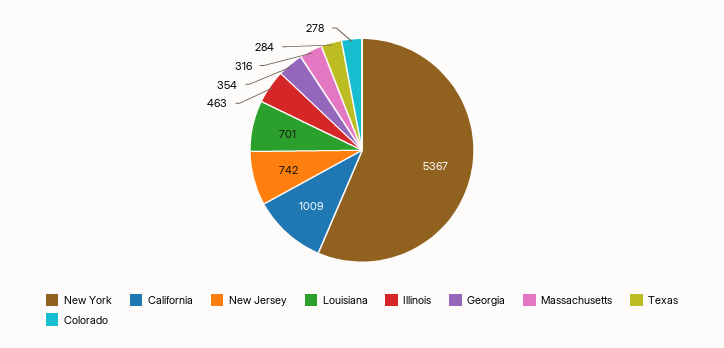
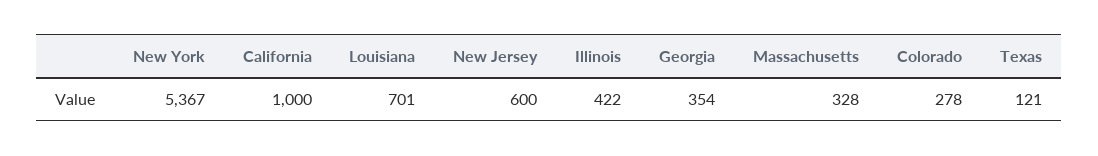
California: 1009 -> 1000
New Jersey: 742 -> 600
Illinois: 463 -> 422
Massachusetts: 316 -> 328
Texas: 284 -> 121

